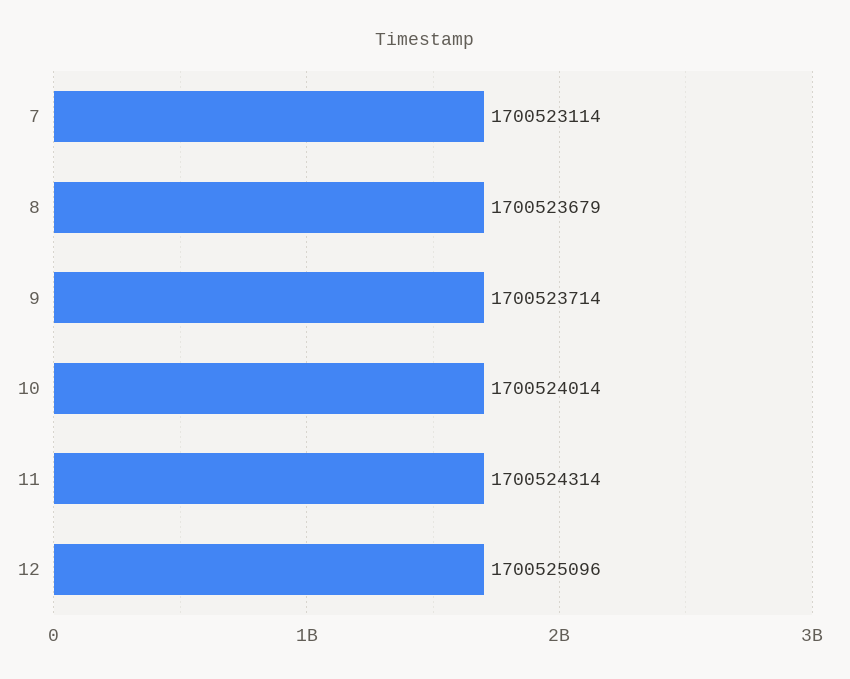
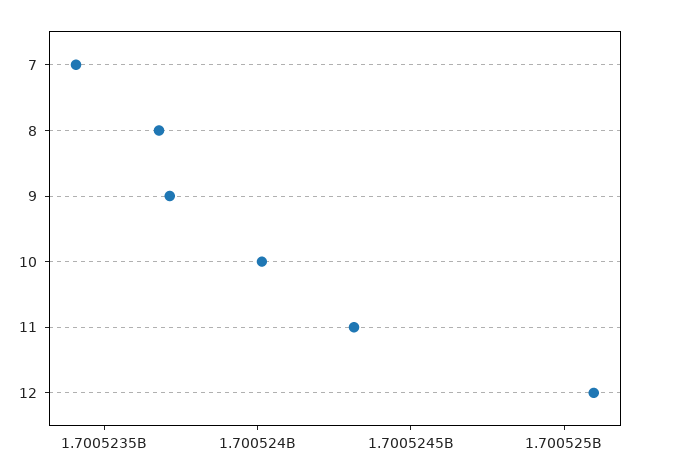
7: 1700523114 -> 1700523400

